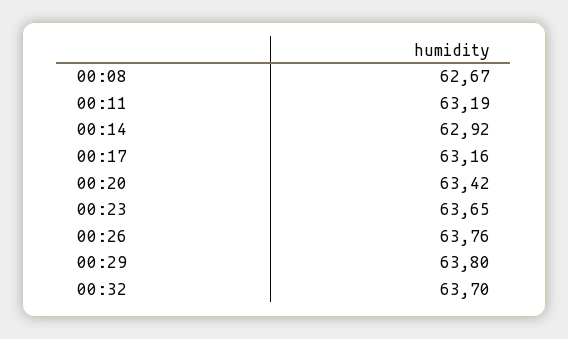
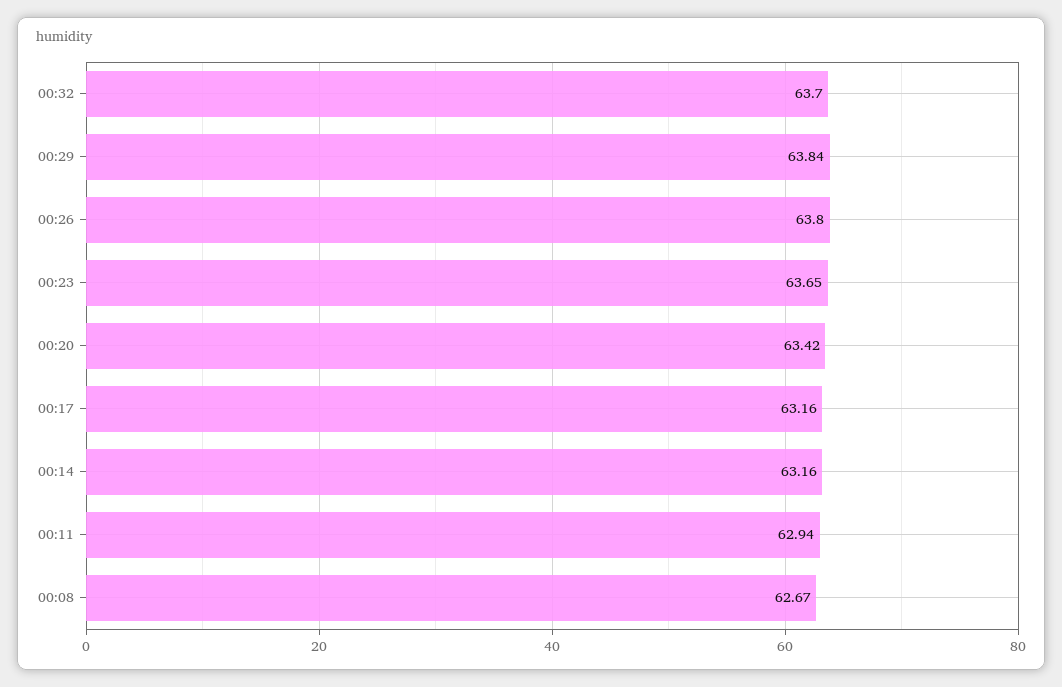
00:11: 63.19 -> 62.94
00:14: 62.92 -> 63.16
00:26: 63.76 -> 63.8
00:29: 63.8 -> 63.84

